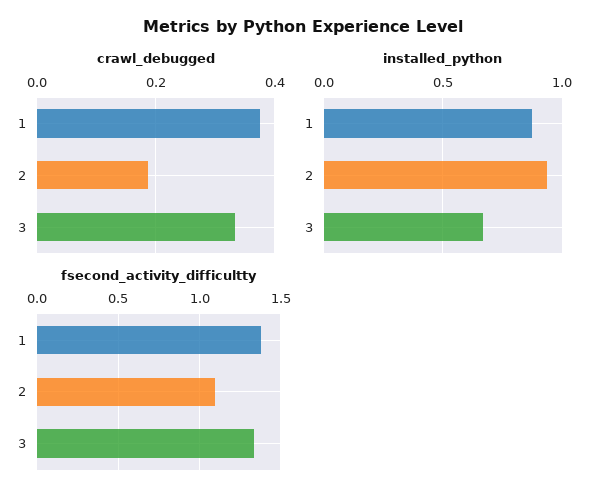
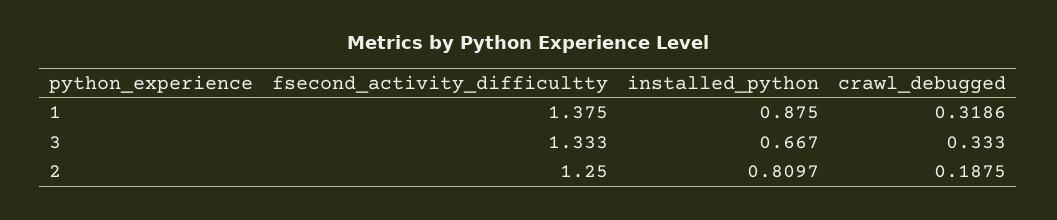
crawl_debugged, 1: 0.38 -> 0.3186
installed_python, 2: 0.95 -> 0.8097
fsecond_activity_difficultty, 2: 1.1 -> 1.25

